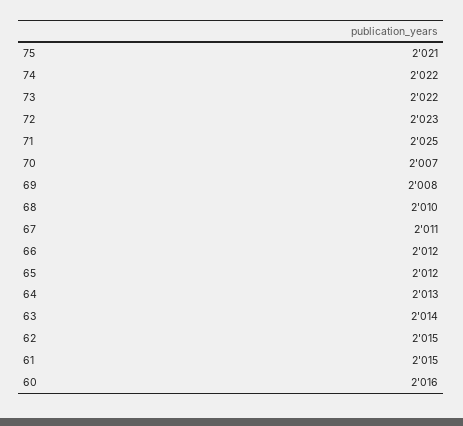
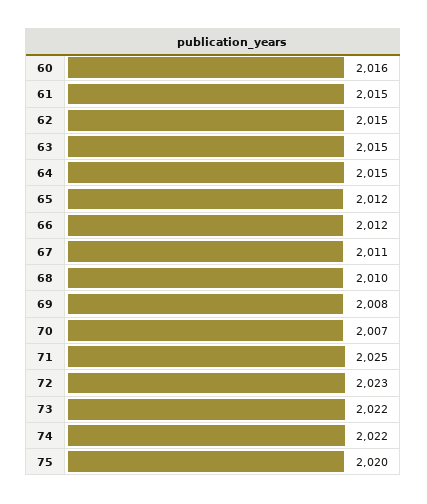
75: 2021 -> 2020
64: 2013 -> 2015
63: 2014 -> 2015

